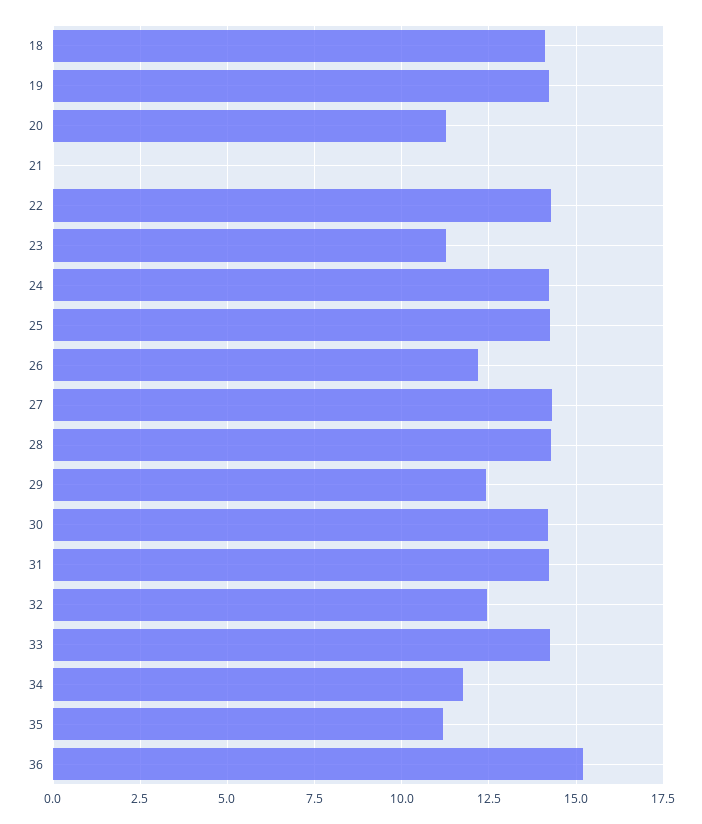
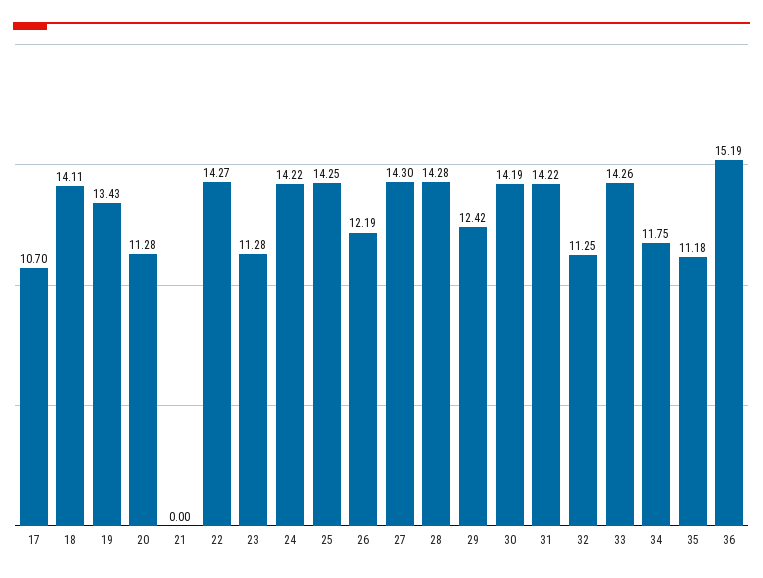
19: 14.25 -> 13.43
32: 12.5 -> 11.25
17: none -> 10.7

